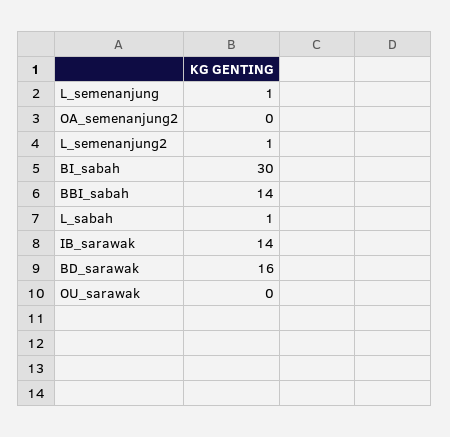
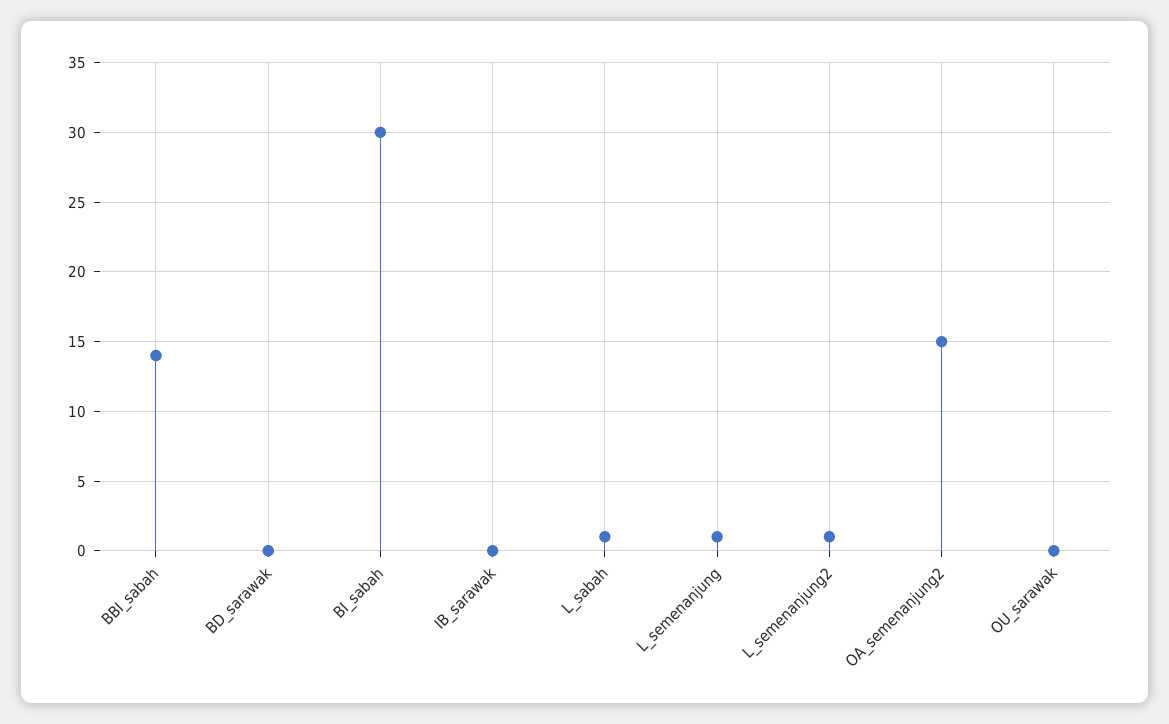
OA_semenanjung2: 0 -> 15
IB_sarawak: 14 -> 0
BD_sarawak: 16 -> 0

